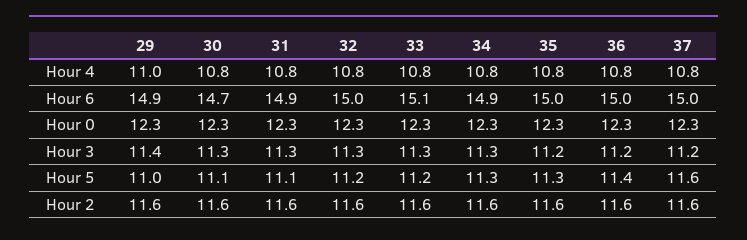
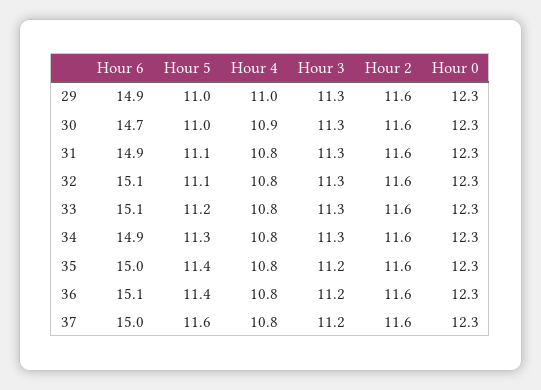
30, Hour 4: 10.8 -> 10.9
32, Hour 6: 15 -> 15.1
36, Hour 6: 15 -> 15.1
29, Hour 3: 11.4 -> 11.3
30, Hour 5: 11.1 -> 11
32, Hour 5: 11.2 -> 11.1
35, Hour 5: 11.3 -> 11.4

